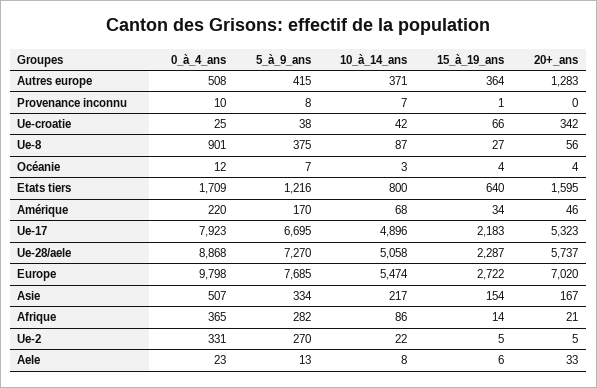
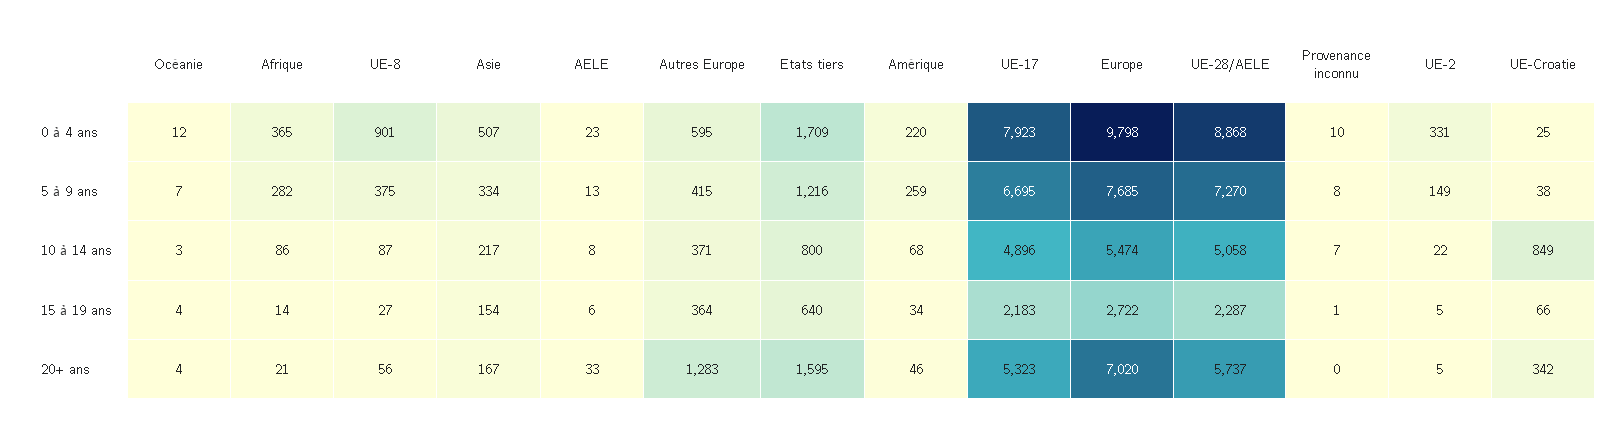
0_à_4_ans, Autres europe: 508 -> 595
10_à_14_ans, Ue-croatie: 42 -> 849
5_à_9_ans, Amérique: 170 -> 259
5_à_9_ans, Ue-2: 270 -> 149

